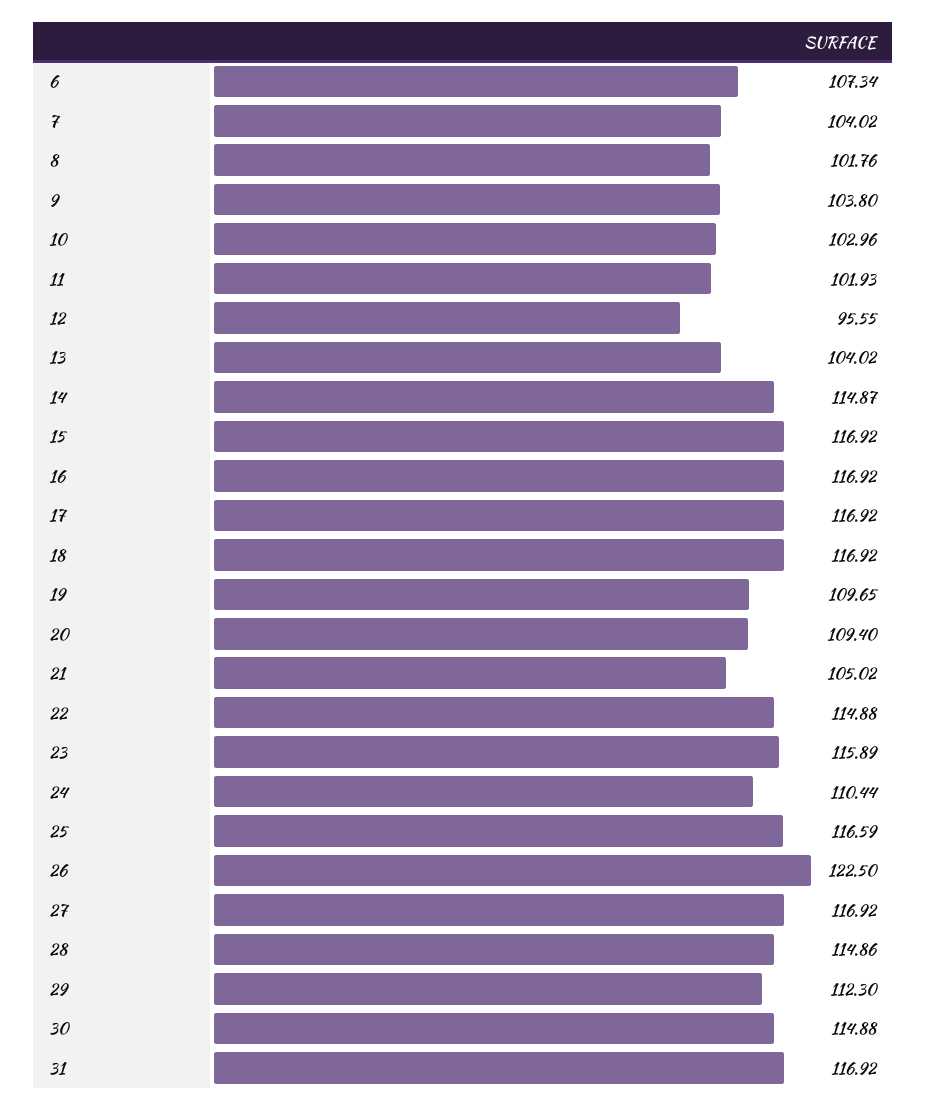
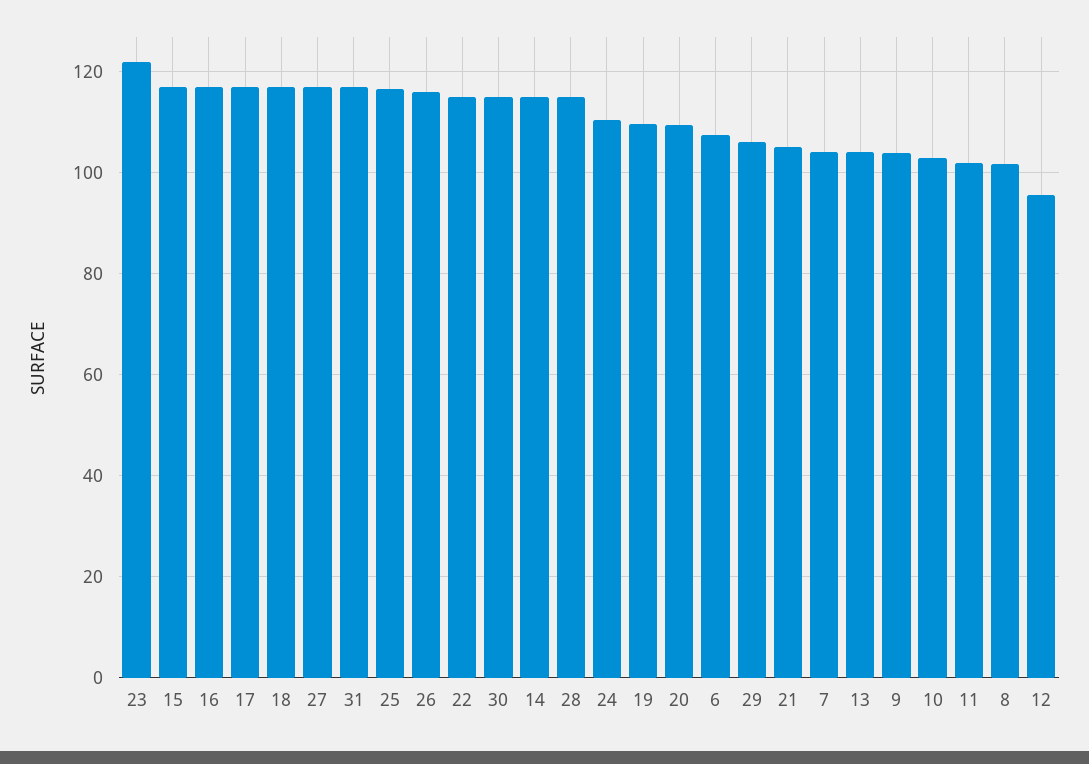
23: 115.89 -> 122
26: 122.5 -> 116
29: 112.3 -> 106

